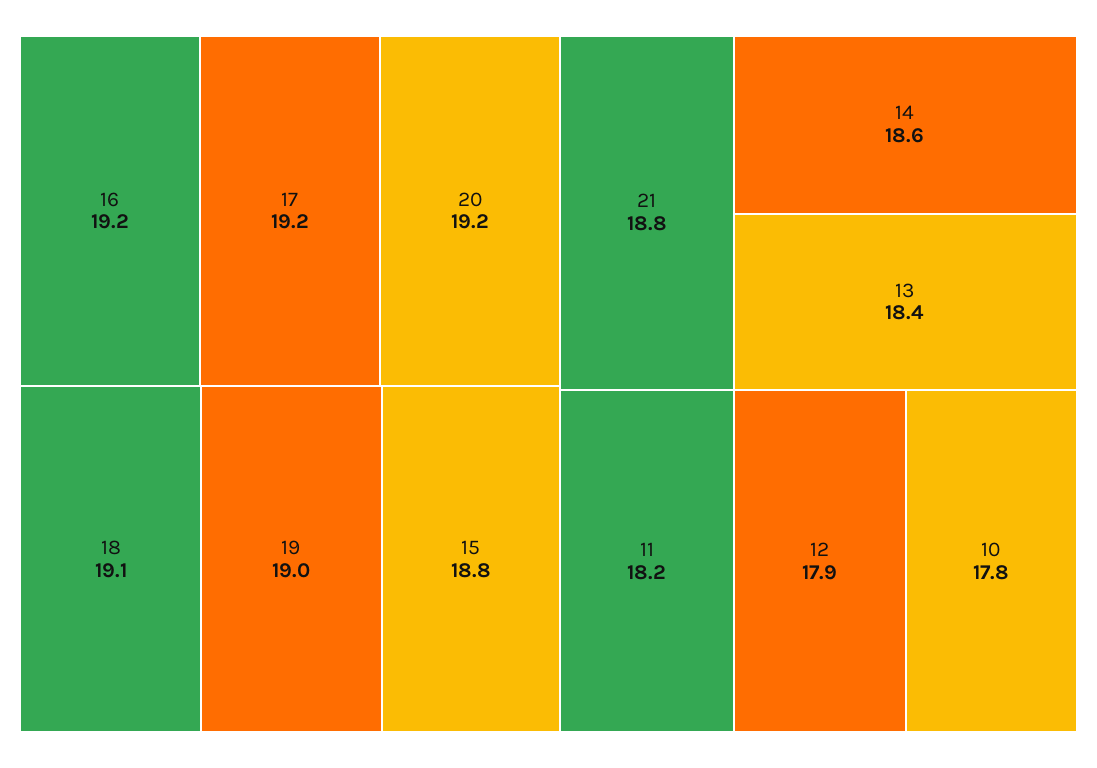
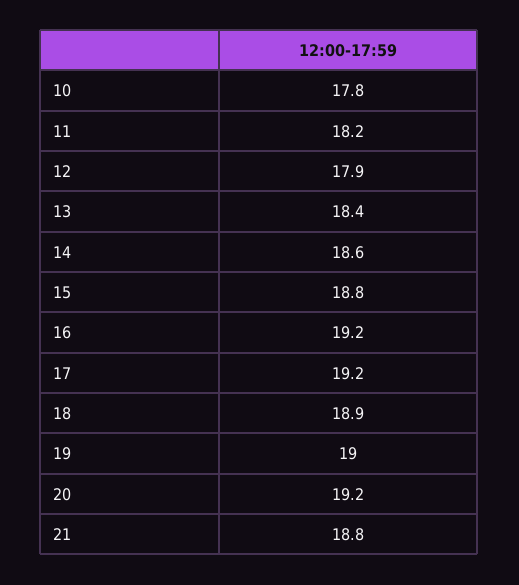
18: 19.1 -> 18.9

